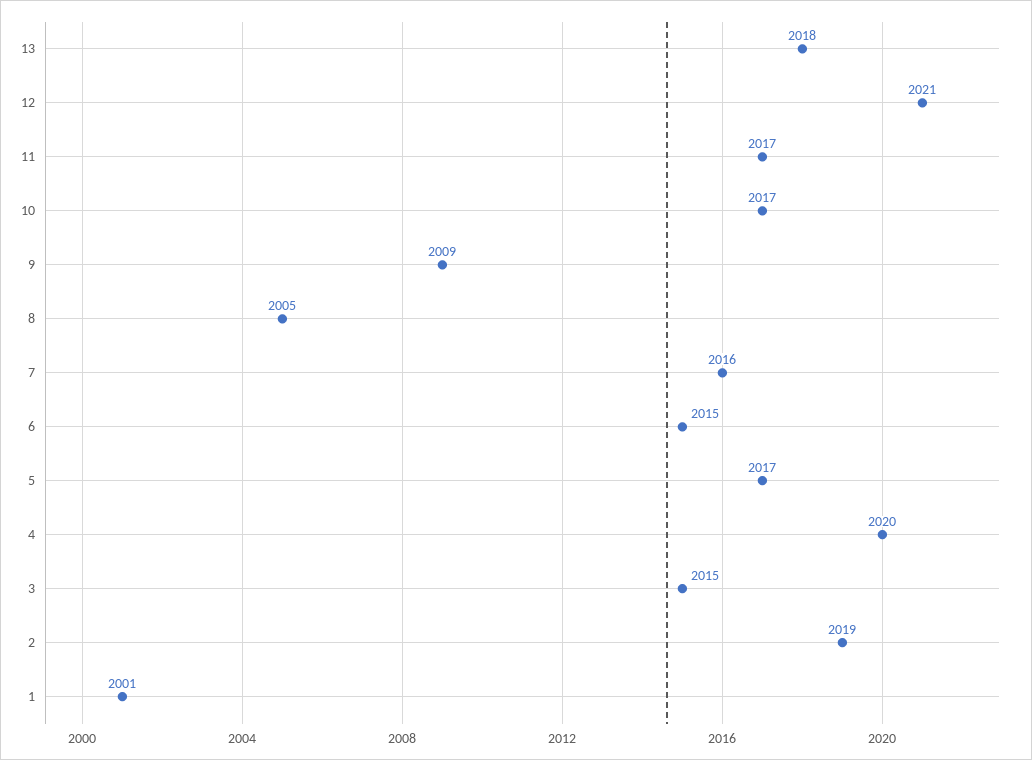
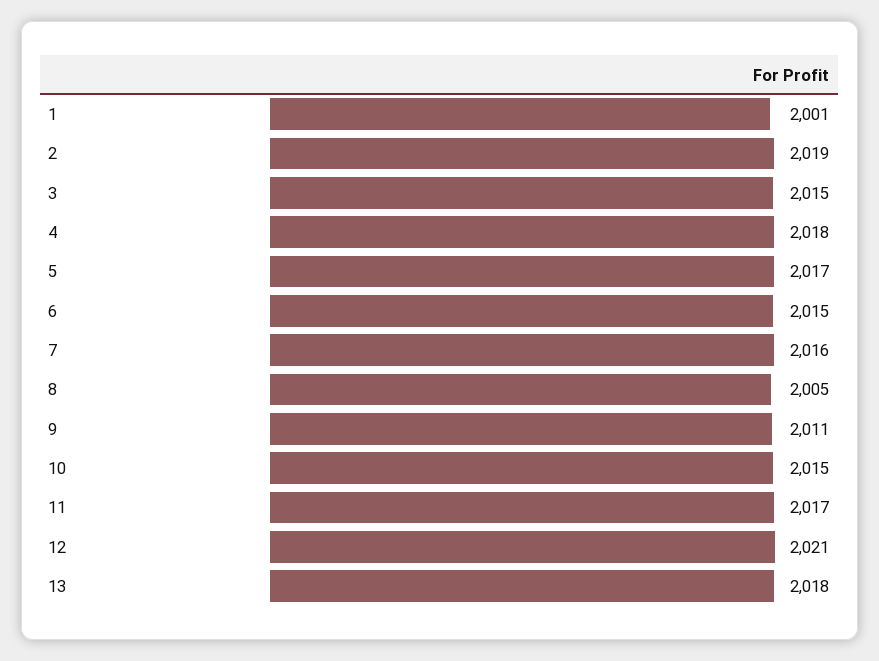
10: 2017 -> 2015
9: 2009 -> 2011
4: 2020 -> 2018

